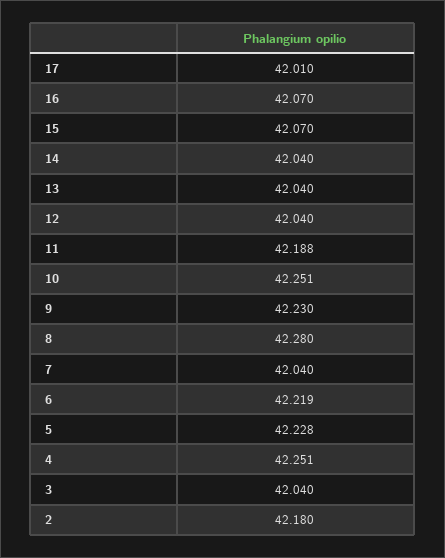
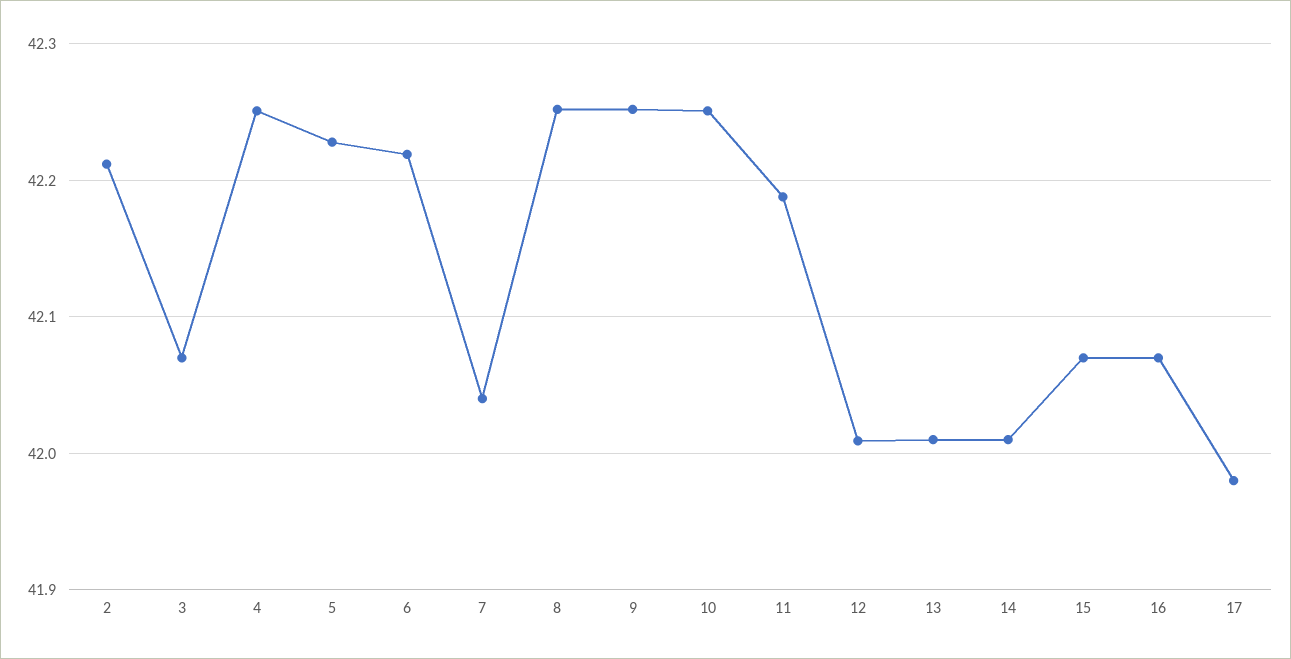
17: 42.01 -> 41.98
14: 42.04 -> 42.01
13: 42.04 -> 42.01
12: 42.04 -> 42.01
9: 42.23 -> 42.25
8: 42.28 -> 42.25
3: 42.04 -> 42.07
2: 42.18 -> 42.21

